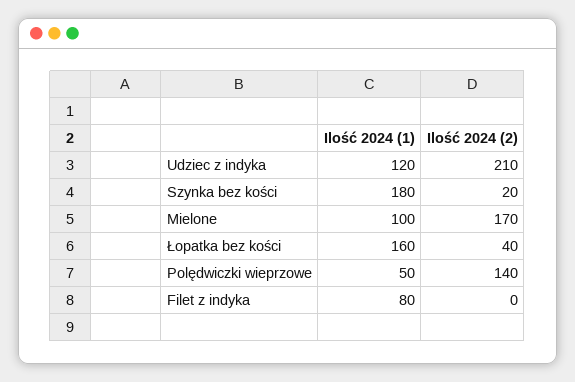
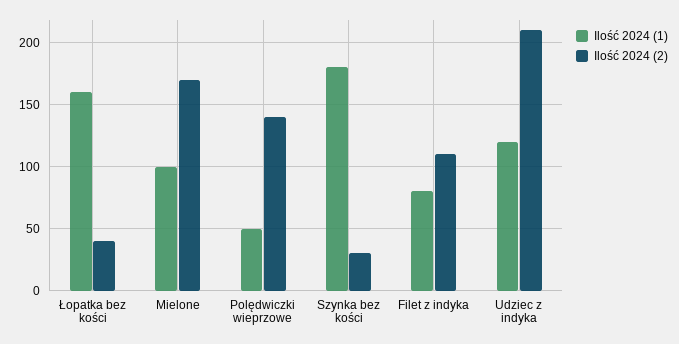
Ilość 2024 (2), Szynka bez kości: 20 -> 30
Ilość 2024 (2), Filet z indyka: 0 -> 110

